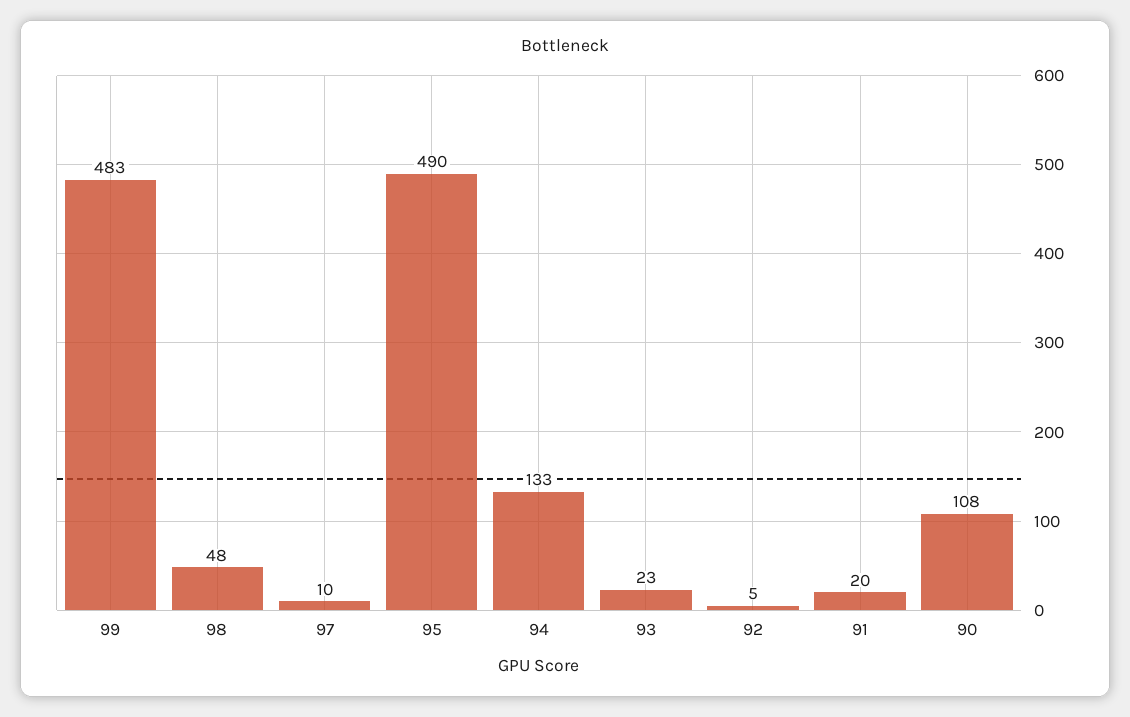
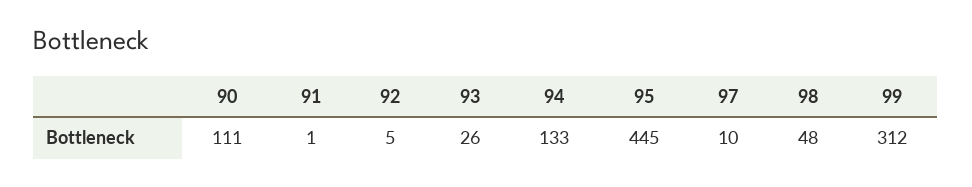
99: 483 -> 312
95: 490 -> 445
93: 23 -> 26
91: 20 -> 1
90: 108 -> 111

